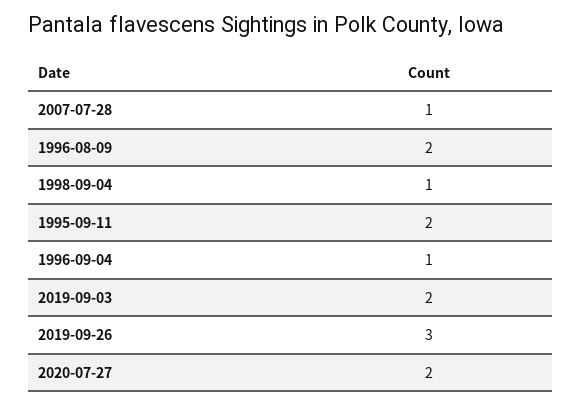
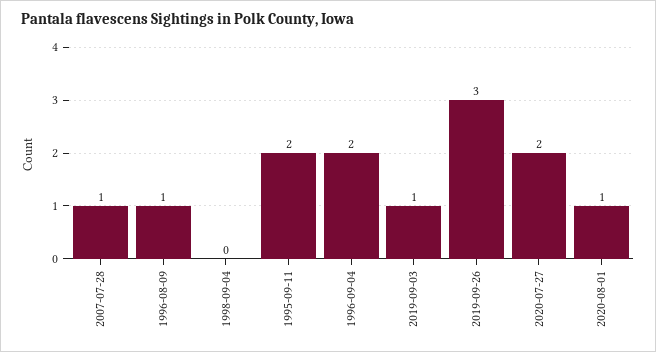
1996-08-09: 2 -> 1
1998-09-04: 1 -> 0
1996-09-04: 1 -> 2
2019-09-03: 2 -> 1
2020-08-01: none -> 1

